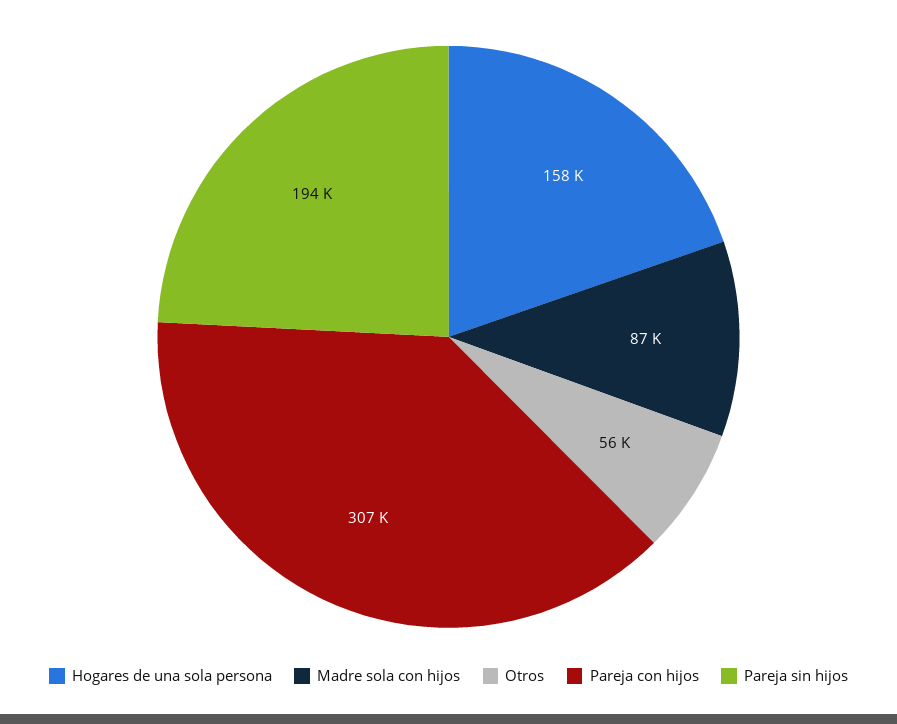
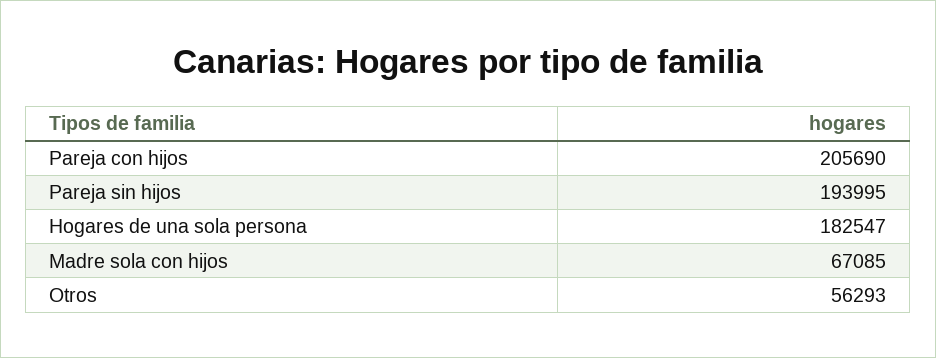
Hogares de una sola persona: 158000 -> 182547
Madre sola con hijos: 87000 -> 67085
Pareja con hijos: 307000 -> 205690

